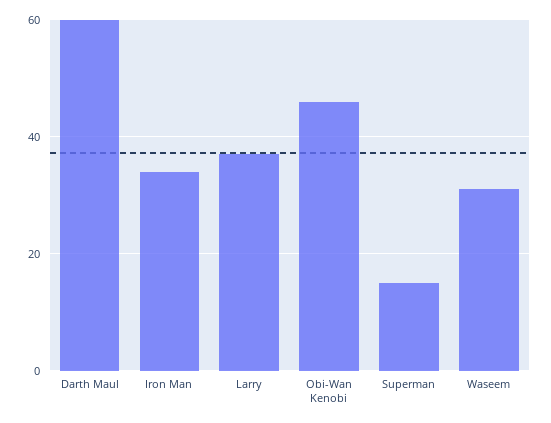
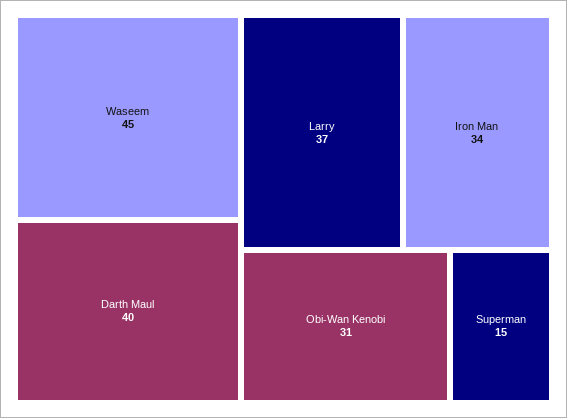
Darth Maul: 60 -> 40
Obi-Wan Kenobi: 45 -> 31
Waseem: 30 -> 45

